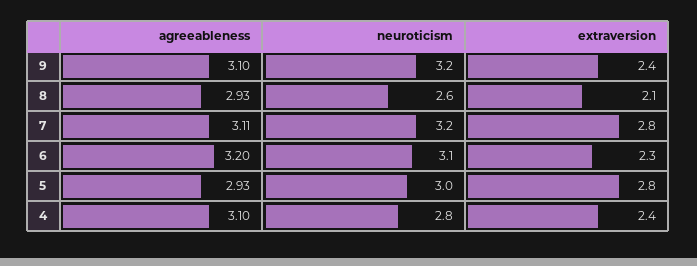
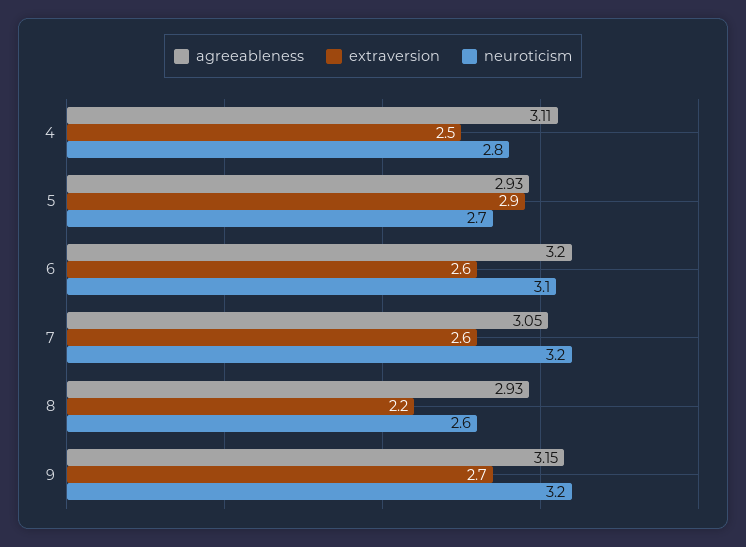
agreeableness, 9: 3.1 -> 3.15
extraversion, 9: 2.4 -> 2.7
extraversion, 8: 2.1 -> 2.2
agreeableness, 7: 3.11 -> 3.05
extraversion, 7: 2.8 -> 2.6
extraversion, 6: 2.3 -> 2.6
neuroticism, 5: 3 -> 2.7
extraversion, 5: 2.8 -> 2.9
agreeableness, 4: 3.1 -> 3.11
extraversion, 4: 2.4 -> 2.5

